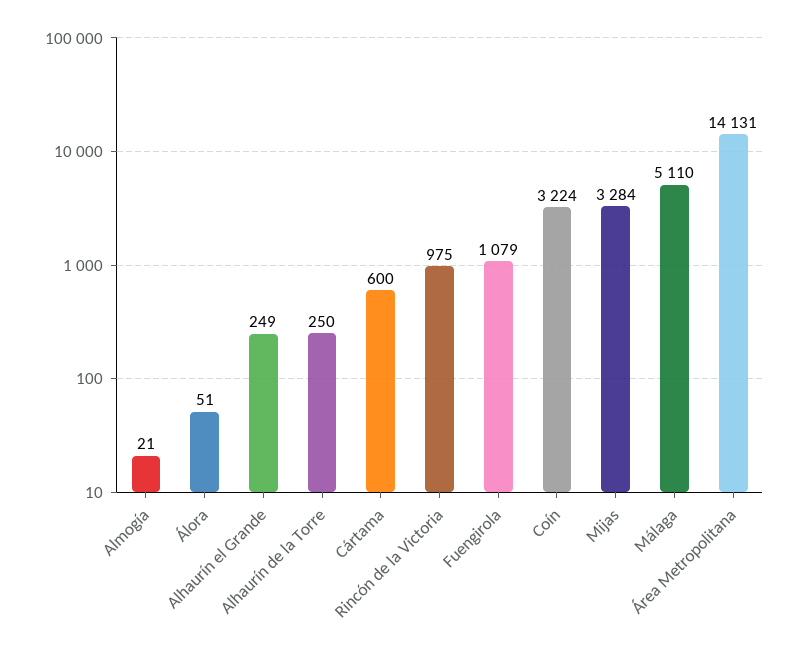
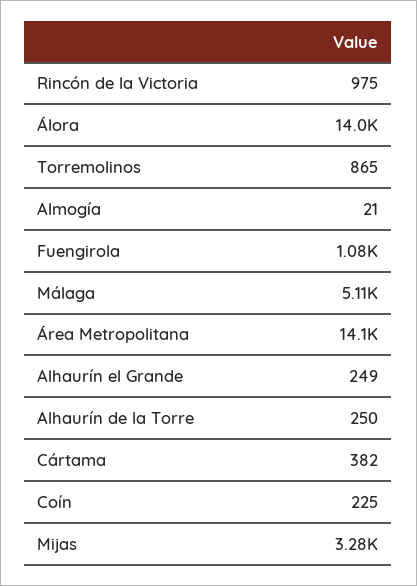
Álora: 51 -> 14000
Cártama: 600 -> 382
Coín: 3224 -> 225
Torremolinos: none -> 865

